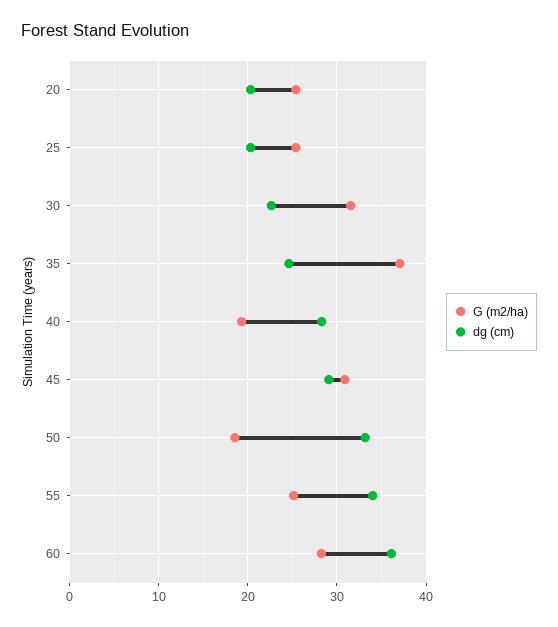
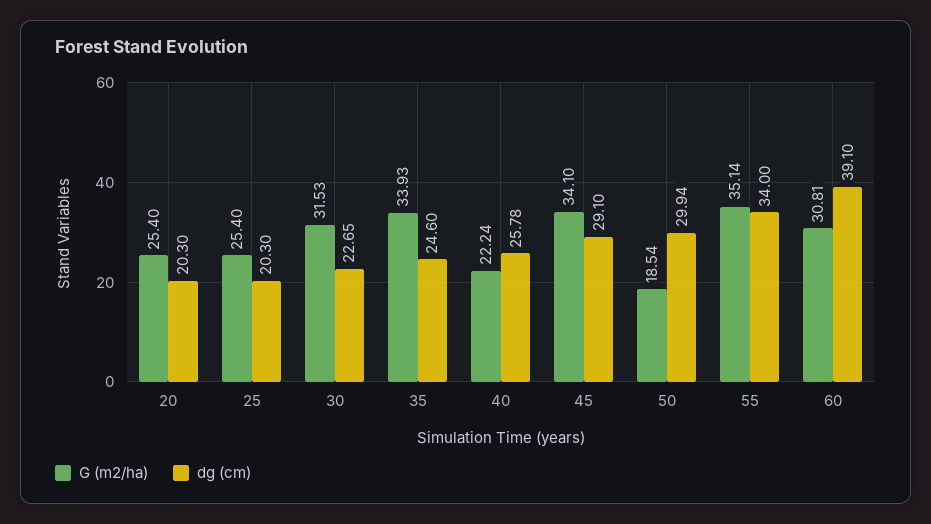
G (m2/ha), 35: 37 -> 33.93
G (m2/ha), 40: 19 -> 22.24
dg (cm), 40: 28 -> 25.78
G (m2/ha), 45: 31 -> 34.1
dg (cm), 50: 33 -> 29.94
G (m2/ha), 55: 25 -> 35.14
G (m2/ha), 60: 28 -> 30.81
dg (cm), 60: 36 -> 39.1

